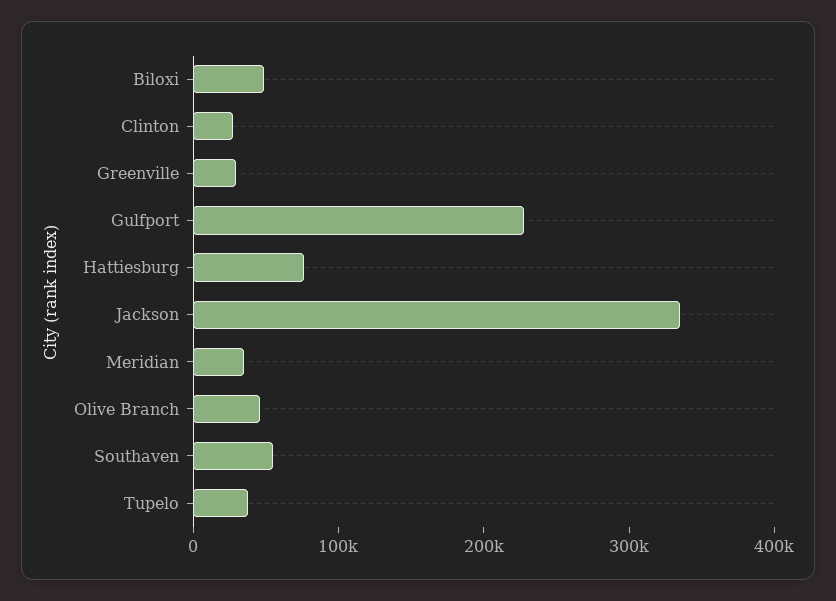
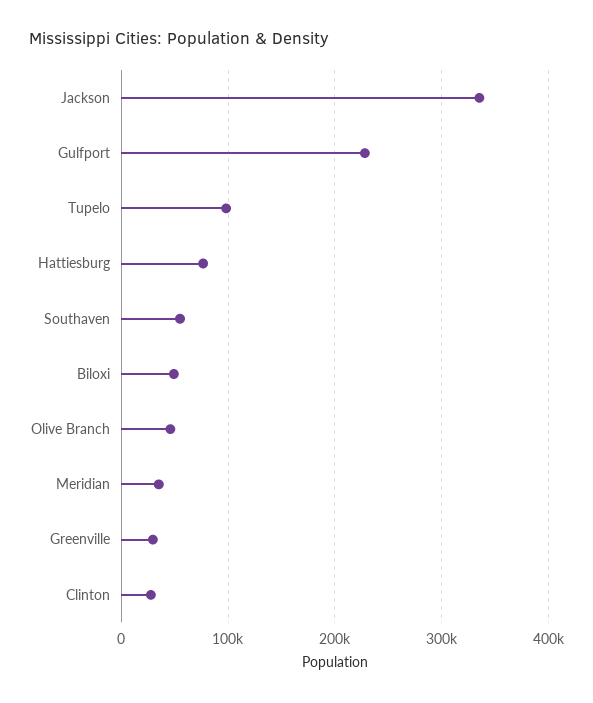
Tupelo: 40000 -> 100000

